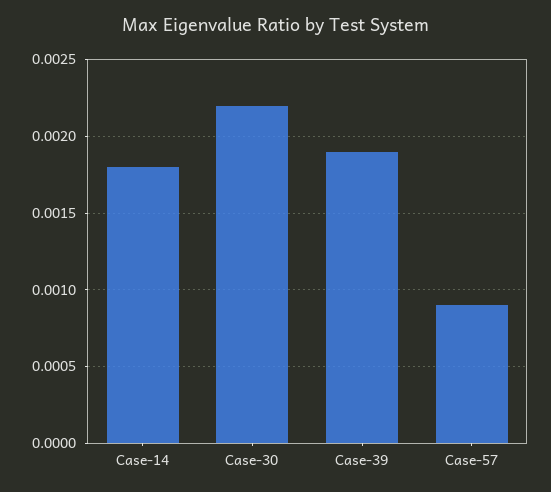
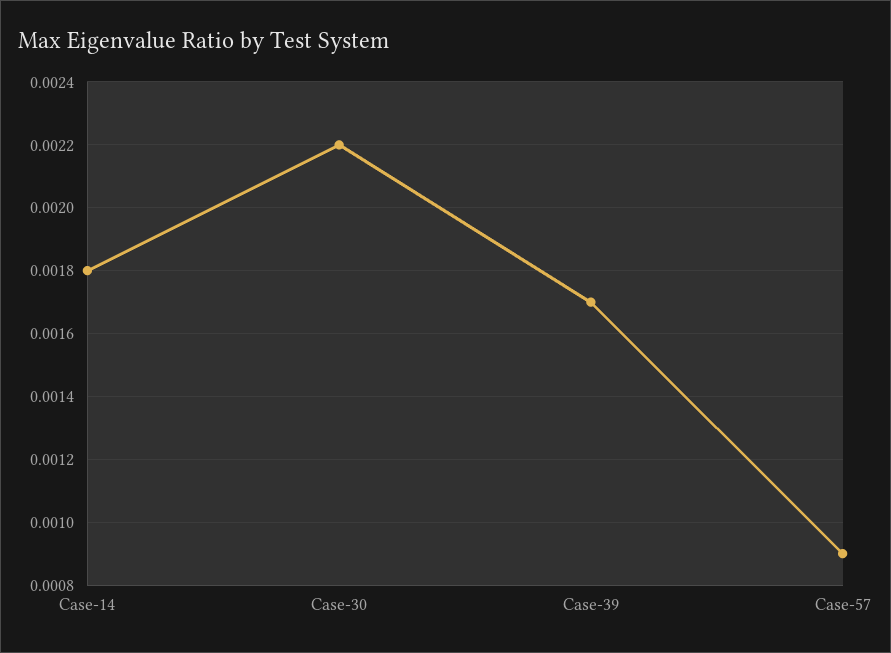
Case-39: 0.0019 -> 0.0017

